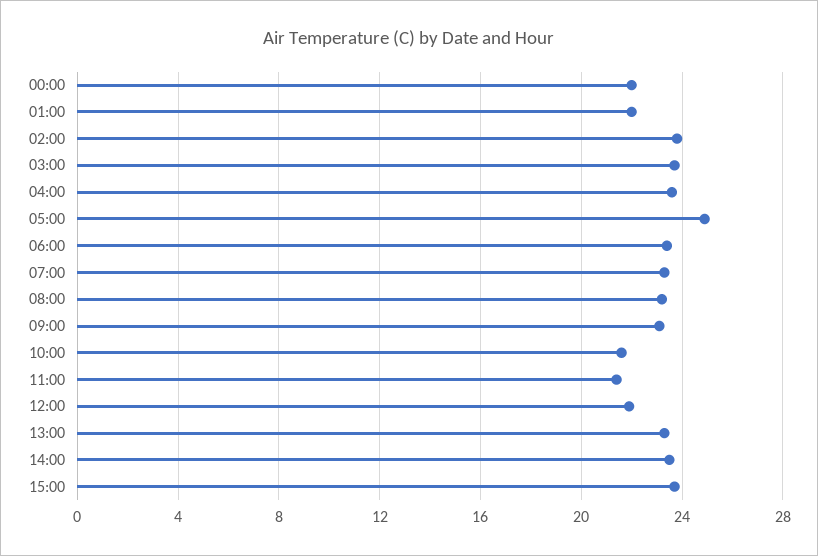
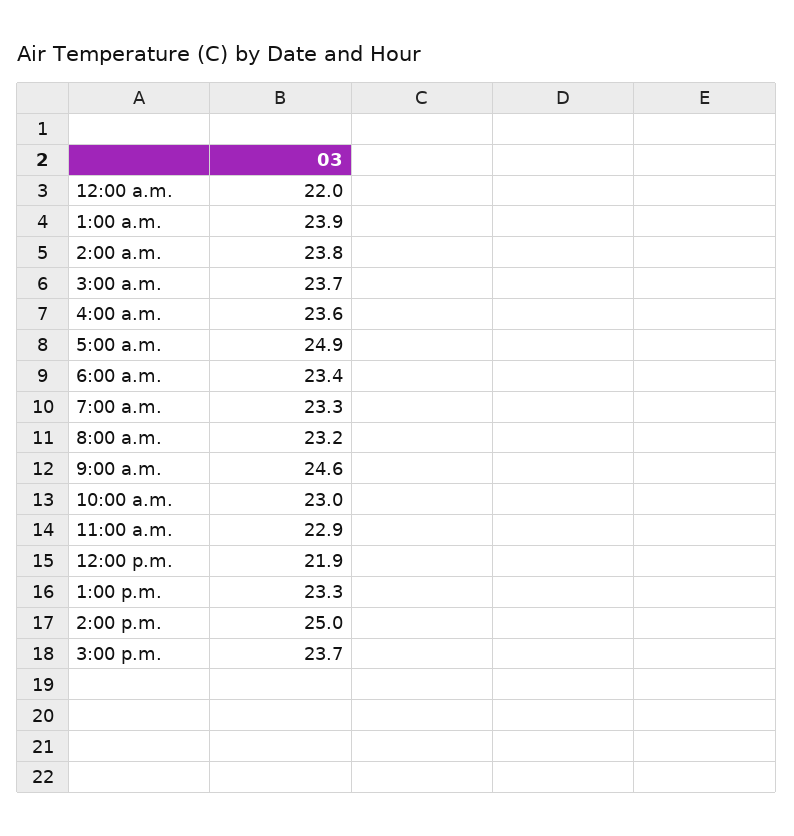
01:00: 22 -> 23.9
09:00: 23 -> 24.6
10:00: 21.5 -> 23
11:00: 21.5 -> 22.9
14:00: 23.5 -> 25

